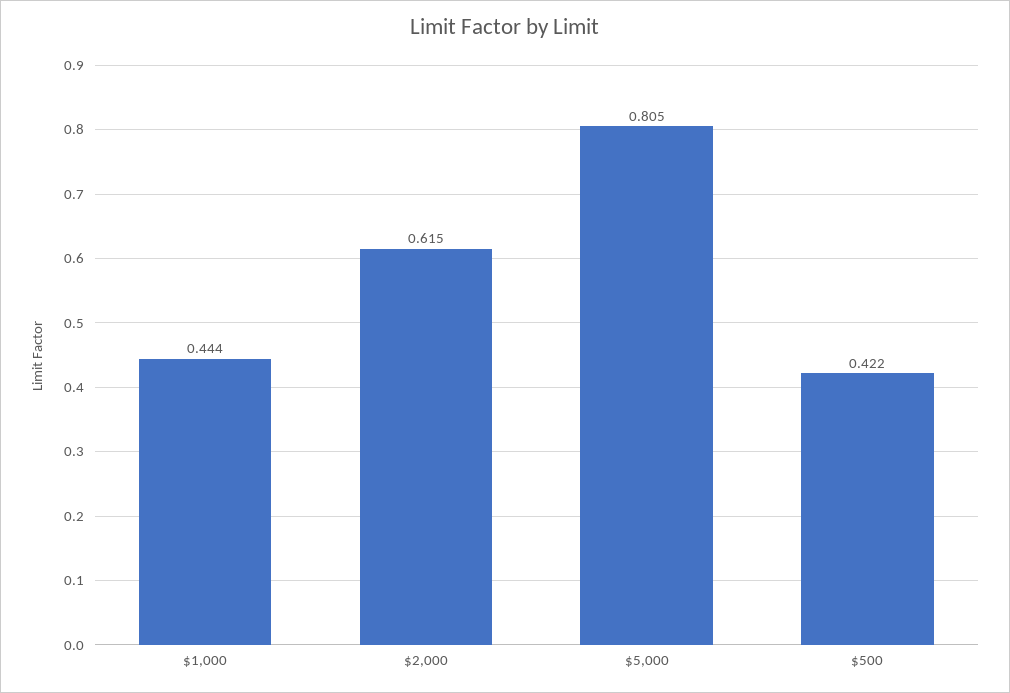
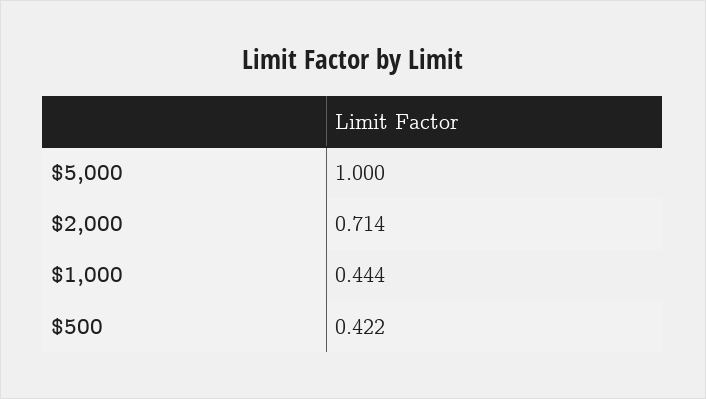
$2,000: 0.615 -> 0.714
$5,000: 0.805 -> 1

